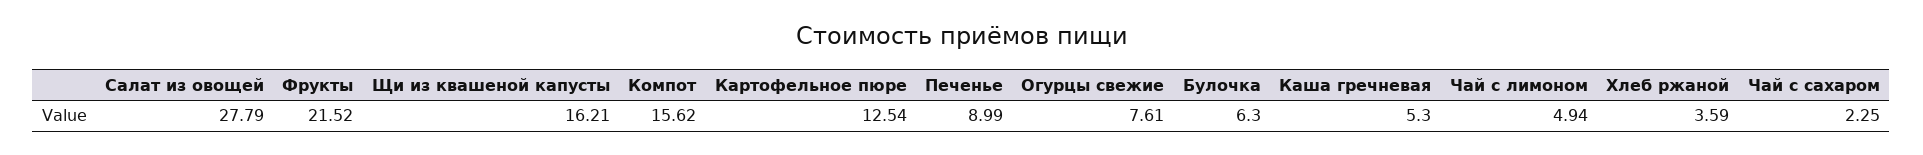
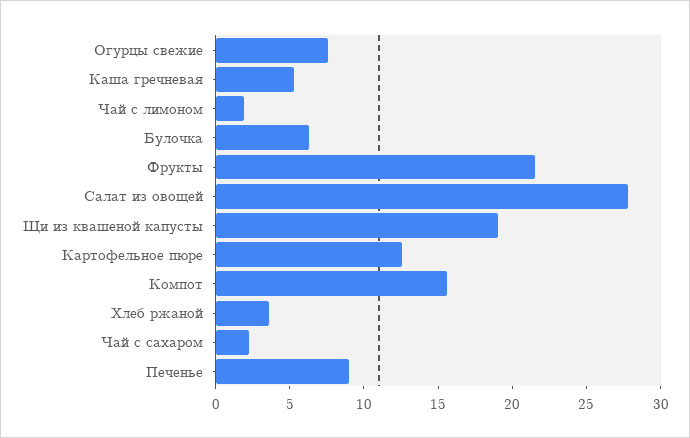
Щи из квашеной капусты: 16.21 -> 19
Чай с лимоном: 4.94 -> 2

